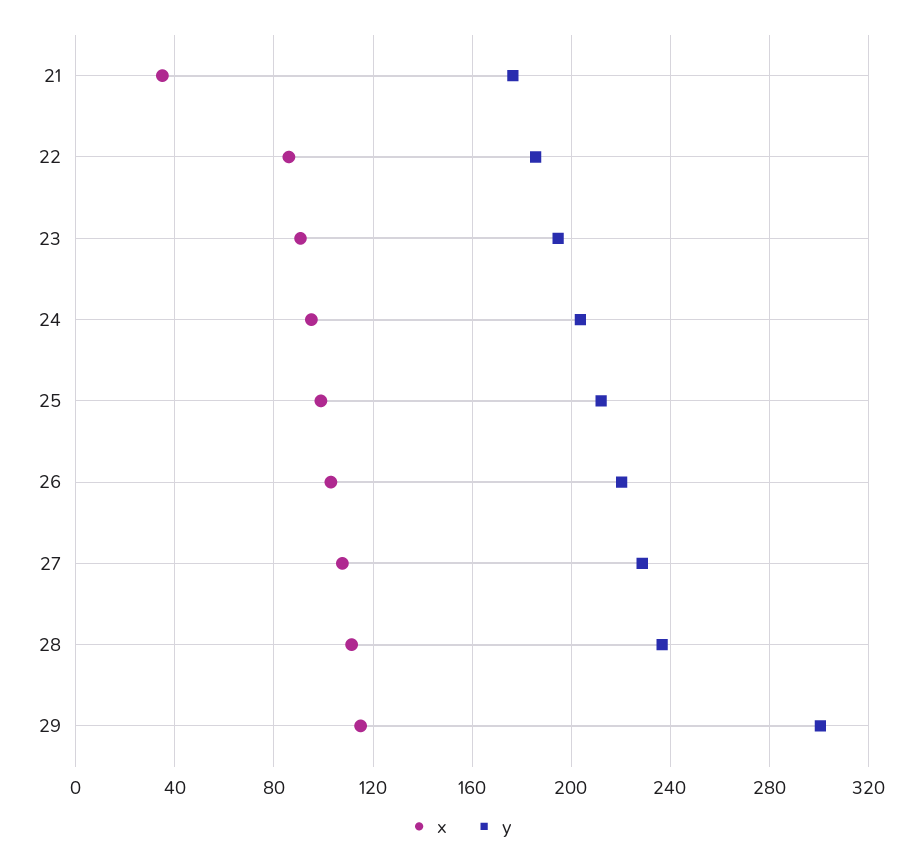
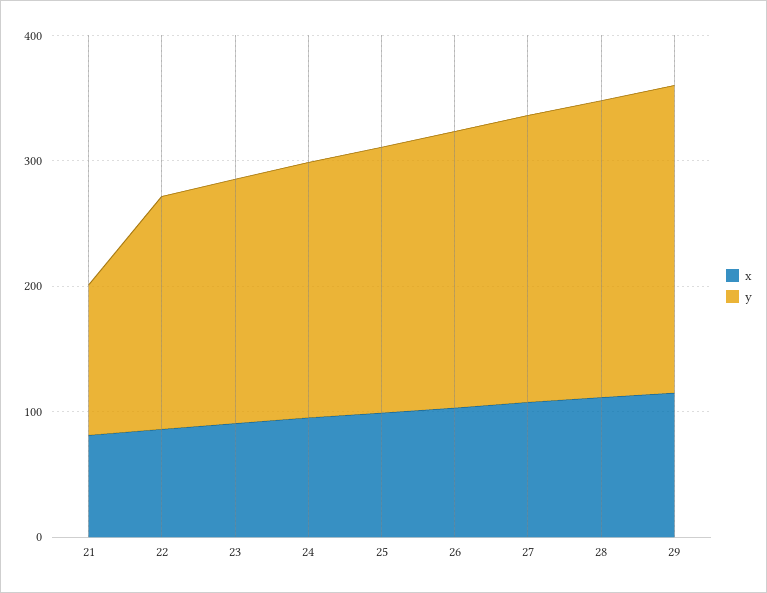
x, 21: 35 -> 80
y, 21: 175 -> 120
y, 29: 300 -> 240

